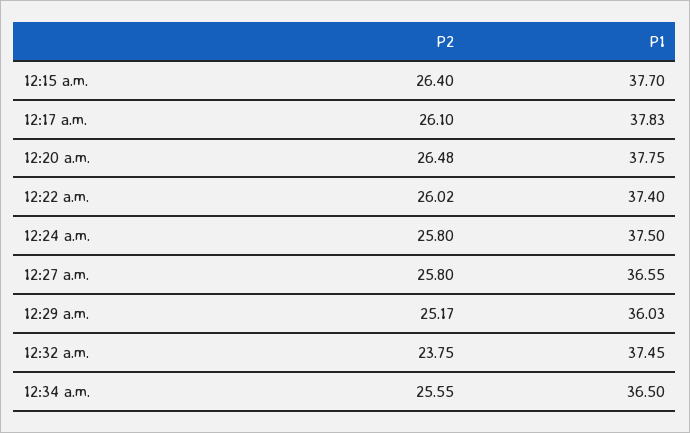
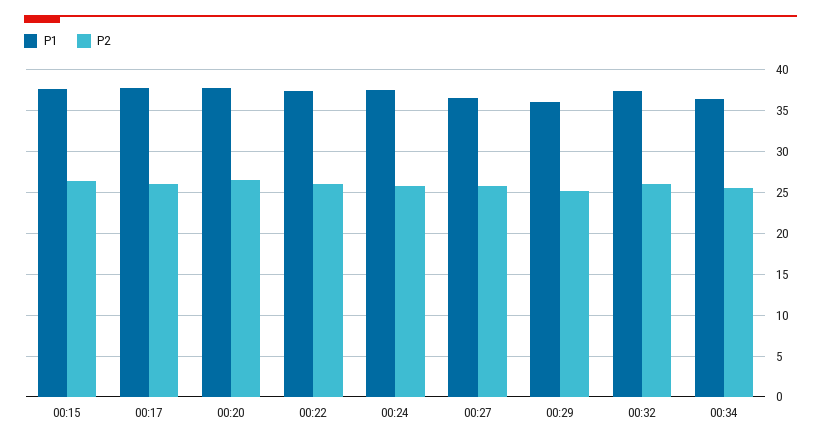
P2, 12:32 a.m.: 23.75 -> 26

